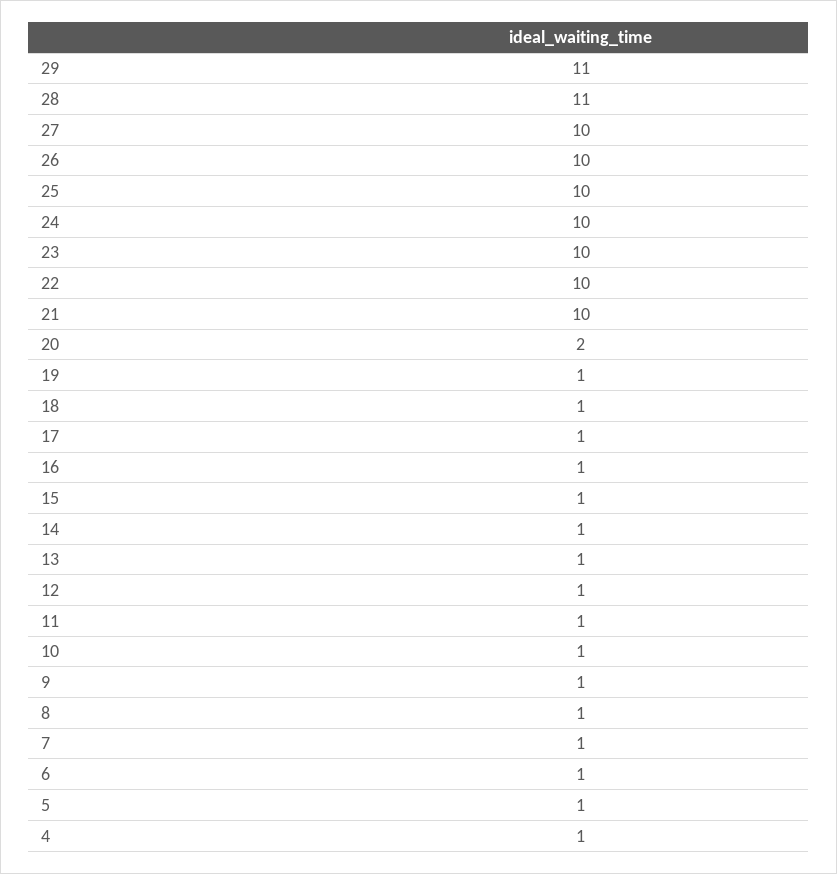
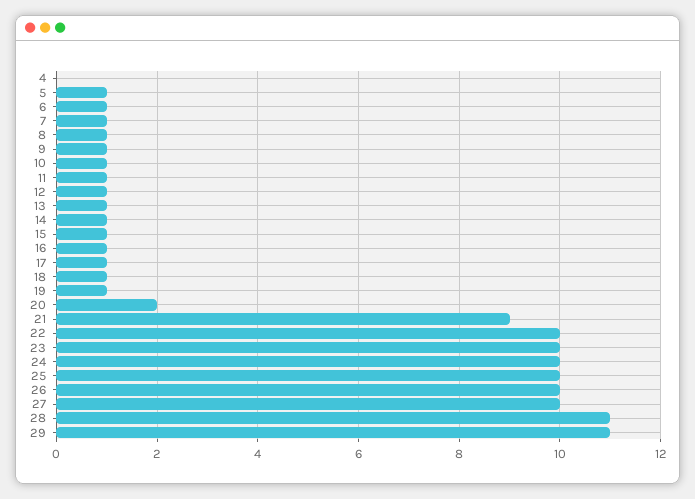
21: 10 -> 9
4: 1 -> 0

